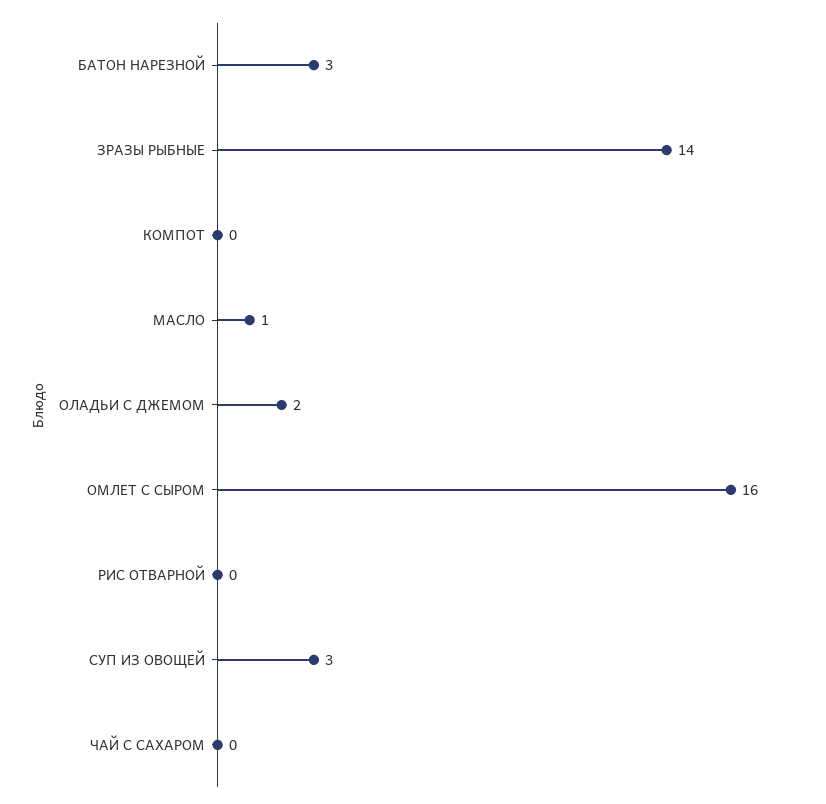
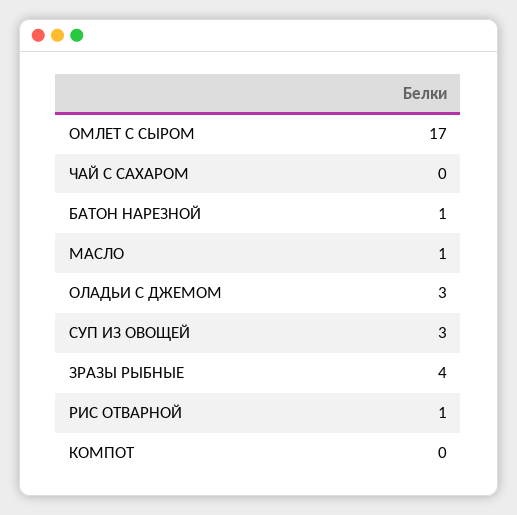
БАТОН НАРЕЗНОЙ: 3 -> 1
ЗРАЗЫ РЫБНЫЕ: 14 -> 4
ОЛАДЬИ С ДЖЕМОМ: 2 -> 3
ОМЛЕТ С СЫРОМ: 16 -> 17
РИС ОТВАРНОЙ: 0 -> 1

